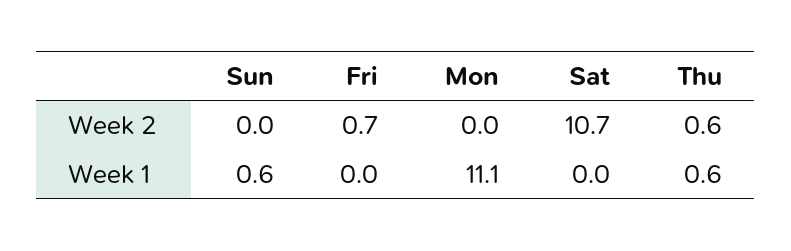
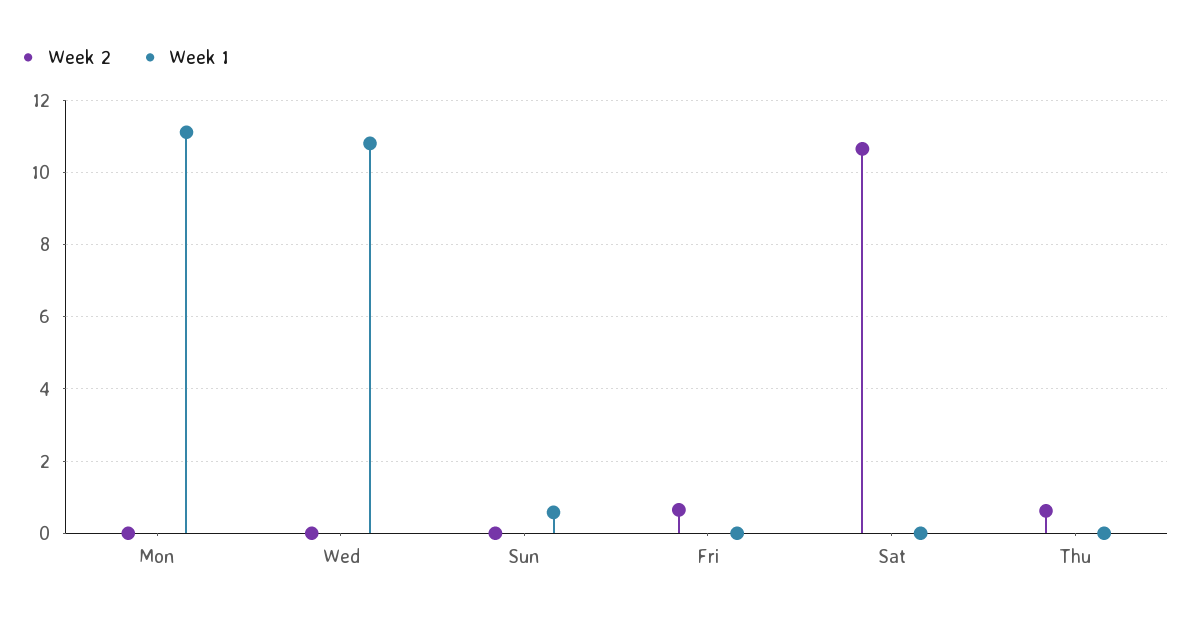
Week 1, Thu: 0.6 -> 0
Week 2, Wed: none -> 0
Week 1, Wed: none -> 10.8

